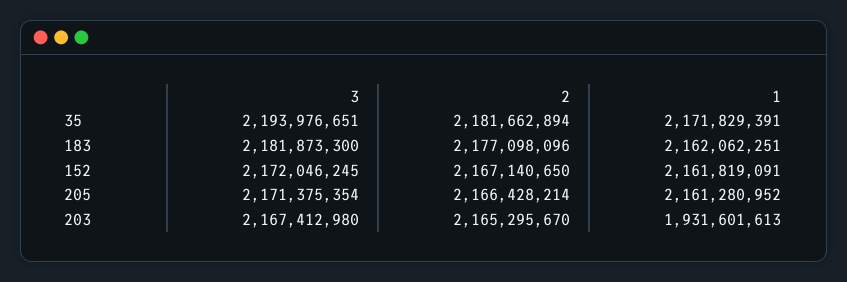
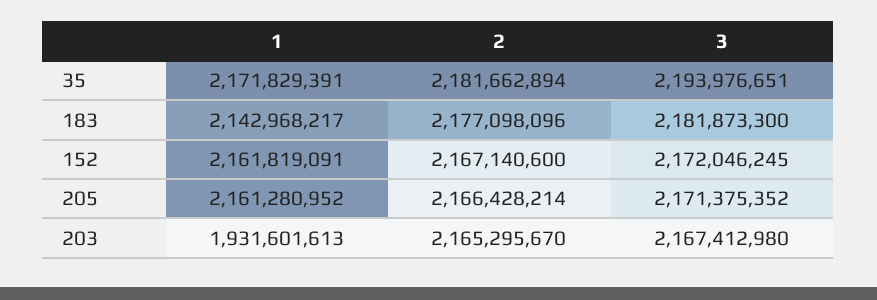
1, 183: 2162062251 -> 2142968217
2, 152: 2167140650 -> 2167140600
3, 205: 2171375354 -> 2171375352

